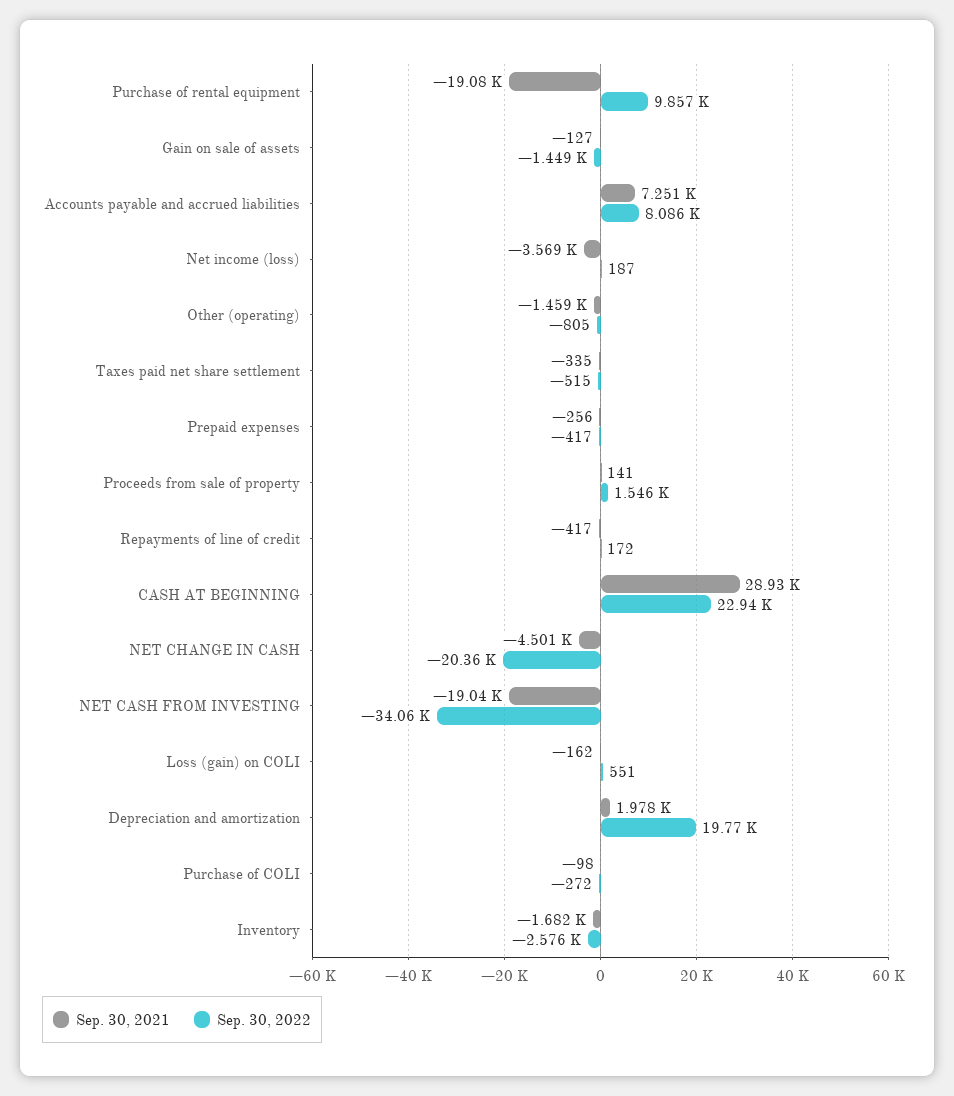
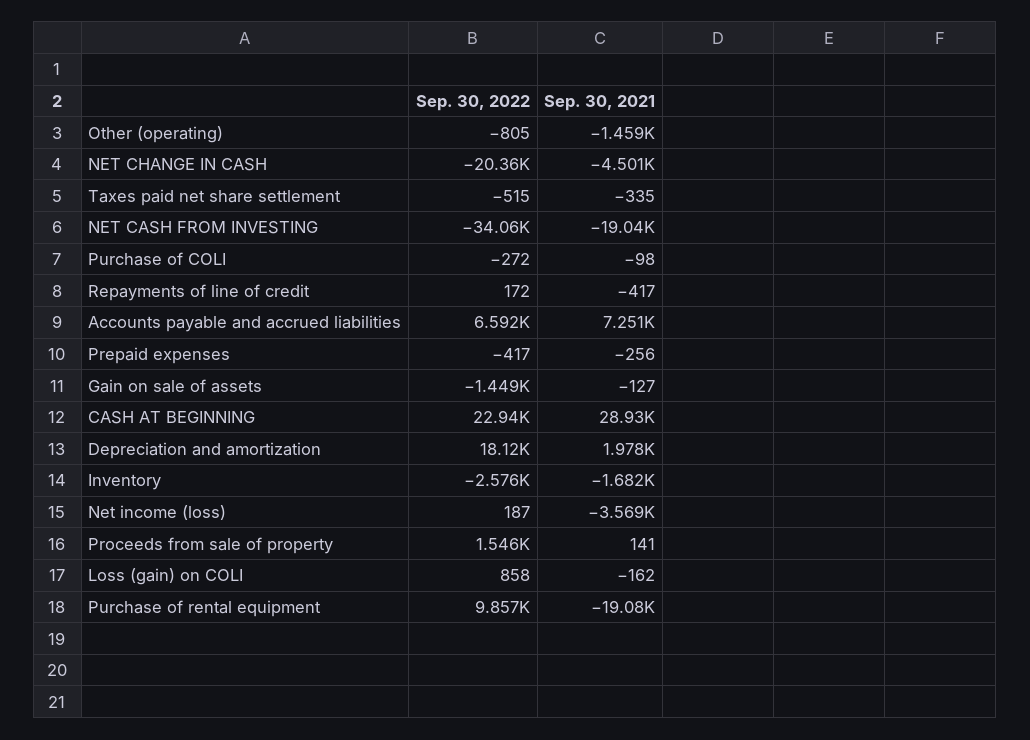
Sep. 30, 2022, Accounts payable and accrued liabilities: 8086 -> 6592
Sep. 30, 2022, Loss (gain) on COLI: 551 -> 858
Sep. 30, 2022, Depreciation and amortization: 19770 -> 18120

